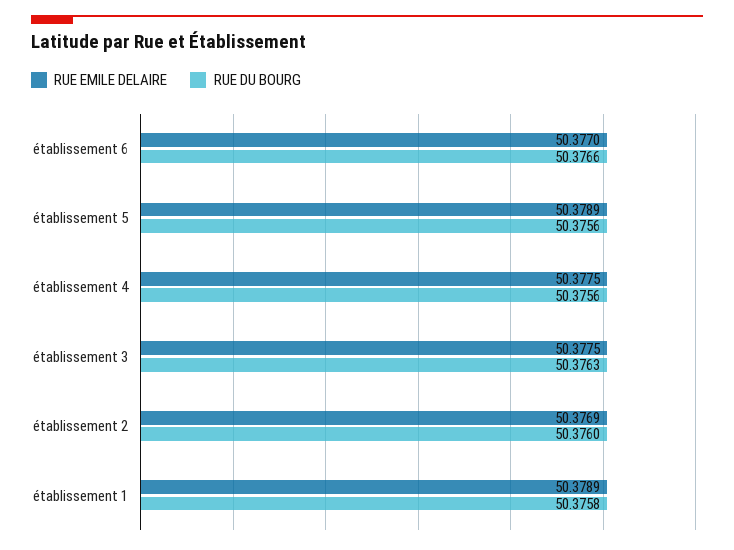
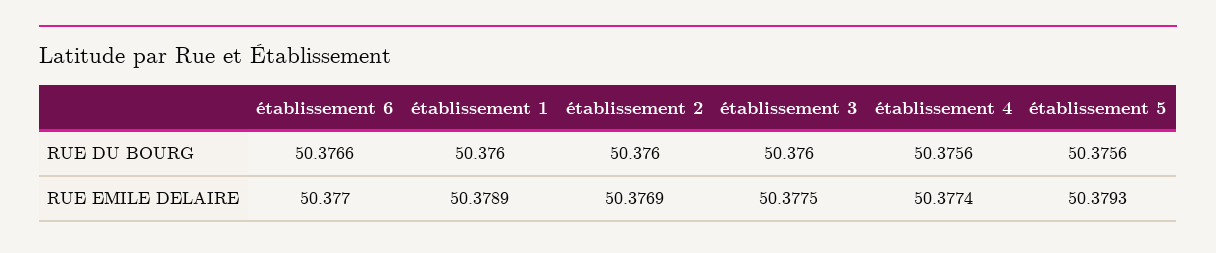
RUE EMILE DELAIRE, établissement 5: 50.3789 -> 50.3793
RUE EMILE DELAIRE, établissement 4: 50.3775 -> 50.3774
RUE DU BOURG, établissement 3: 50.3763 -> 50.376
RUE DU BOURG, établissement 1: 50.3758 -> 50.376

